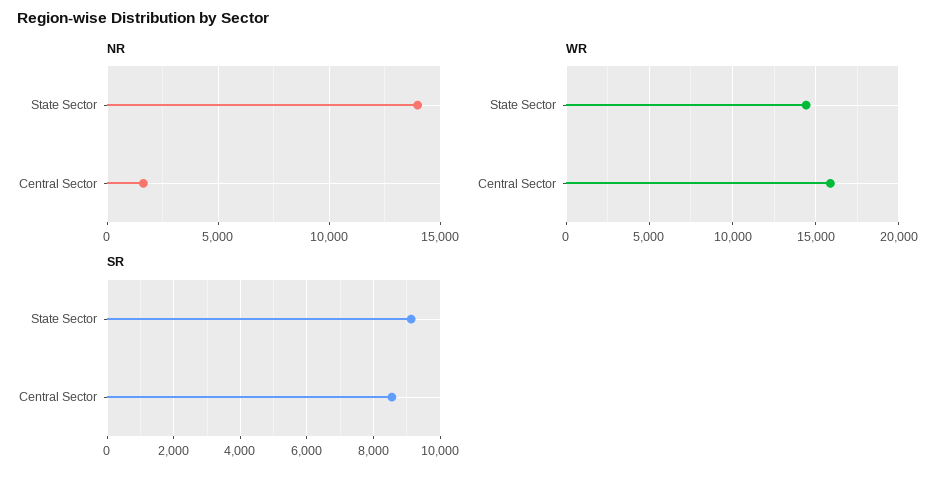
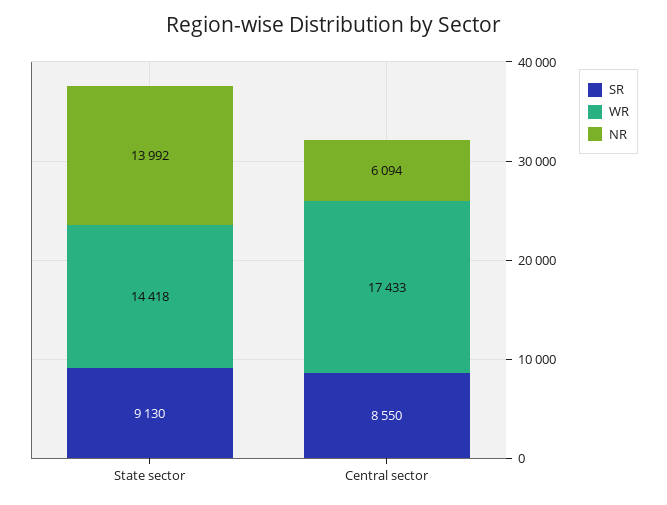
NR, Central Sector: 1500 -> 6094
WR, Central Sector: 16000 -> 17433

